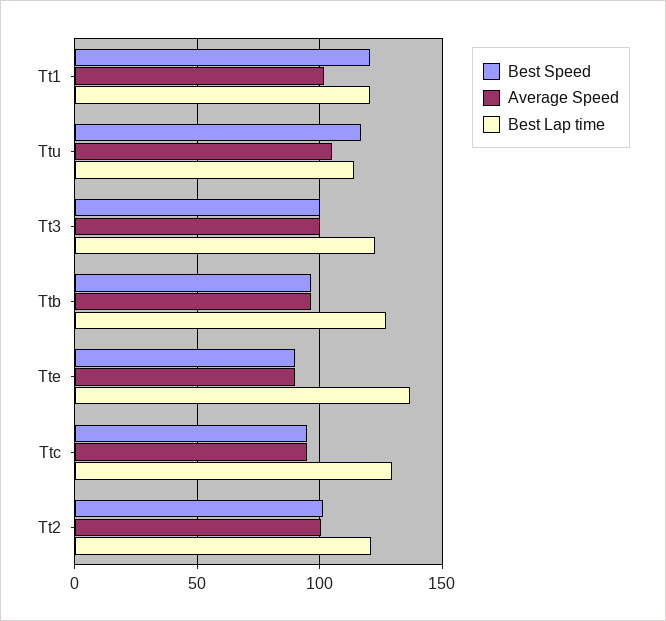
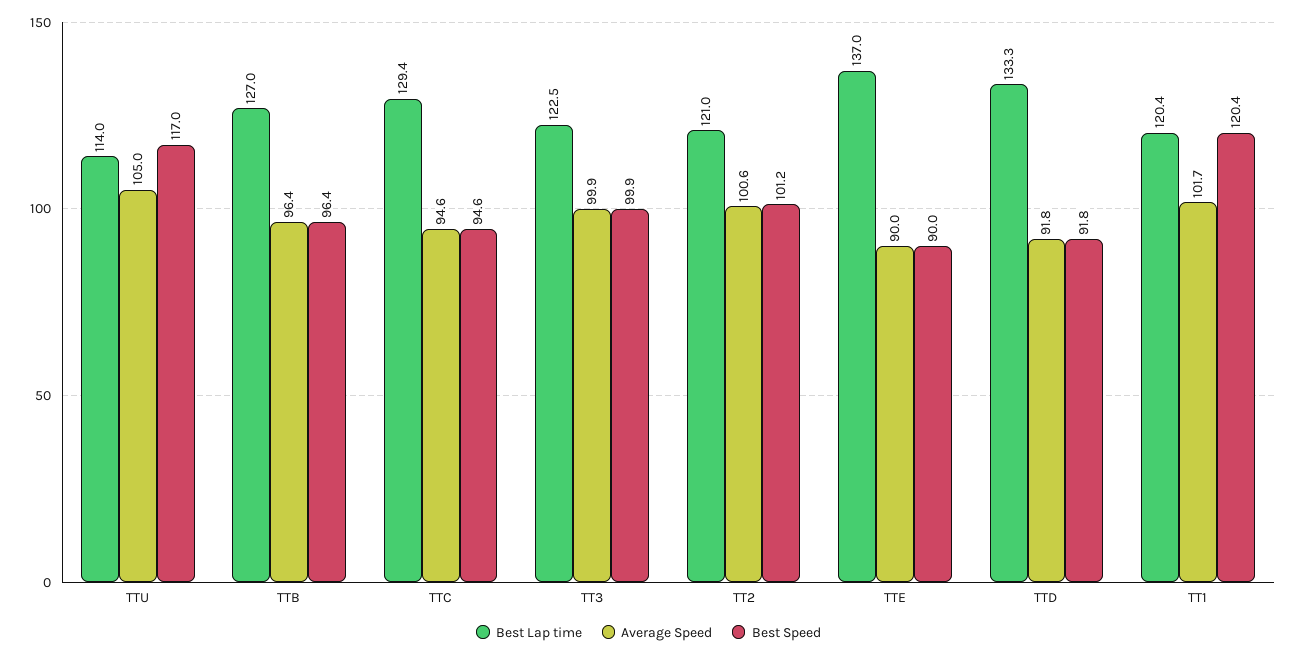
Best Lap time, TTD: none -> 133.3
Average Speed, TTD: none -> 91.8
Best Speed, TTD: none -> 91.8

